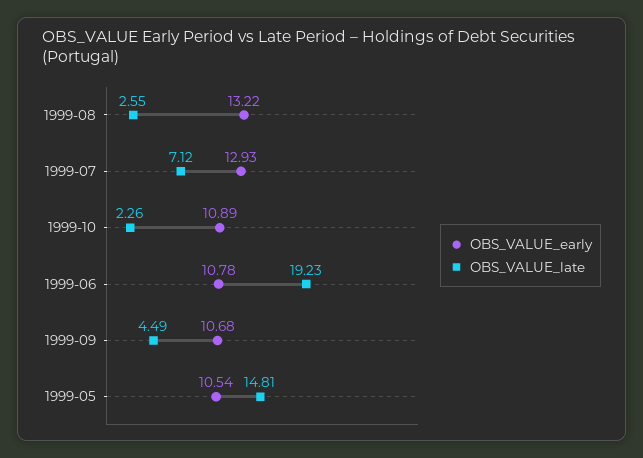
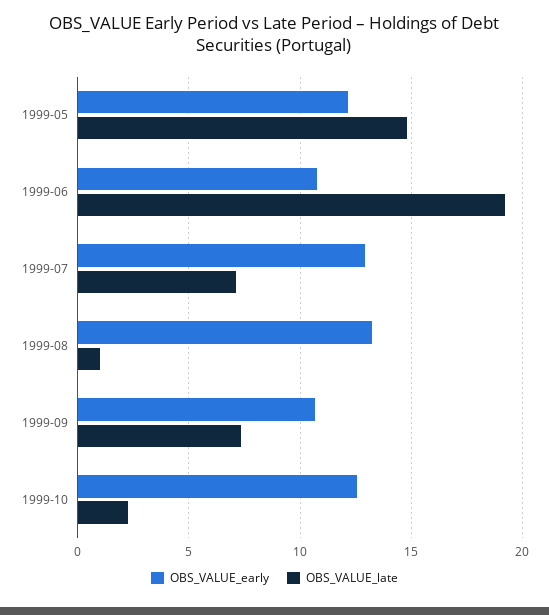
OBS_VALUE_late, 1999-08: 2.55 -> 1
OBS_VALUE_early, 1999-10: 10.89 -> 12.5
OBS_VALUE_late, 1999-09: 4.49 -> 7.5
OBS_VALUE_early, 1999-05: 10.54 -> 12

